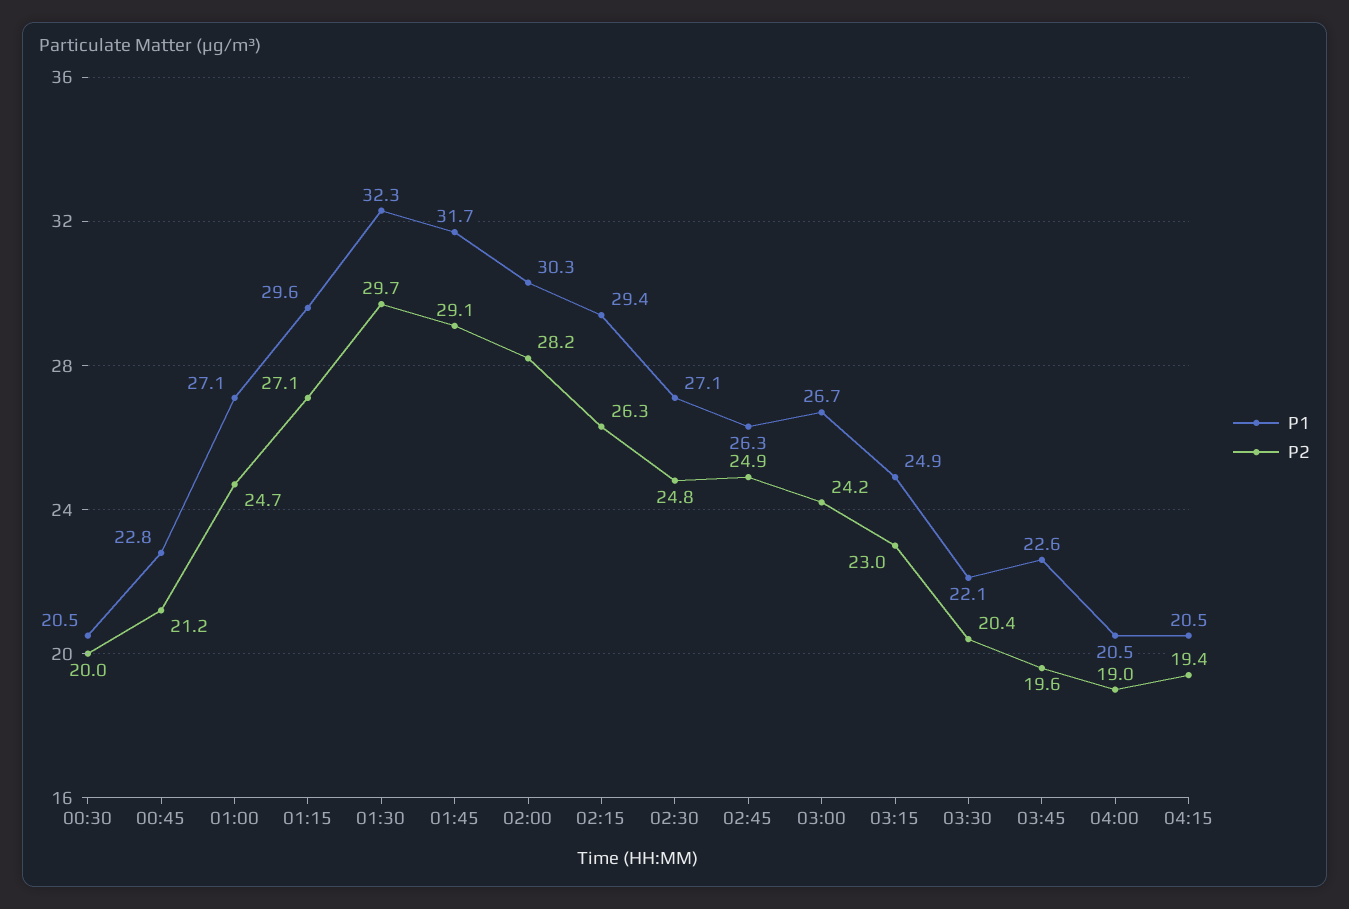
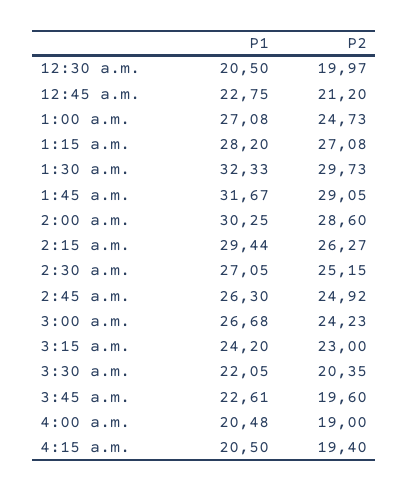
P1, 01:15: 29.6 -> 28.2
P2, 02:00: 28.2 -> 28.6
P2, 02:30: 24.8 -> 25.15
P1, 03:15: 24.9 -> 24.2

